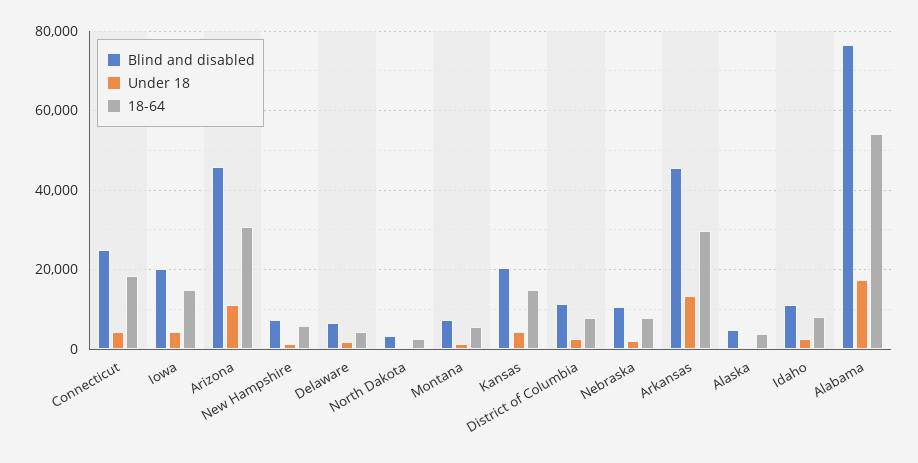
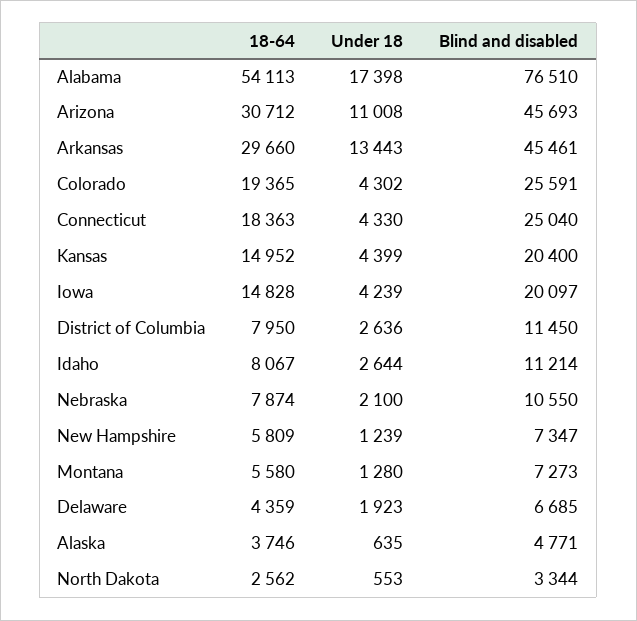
18-64, Colorado: none -> 19365
Under 18, Colorado: none -> 4302
Blind and disabled, Colorado: none -> 25591

